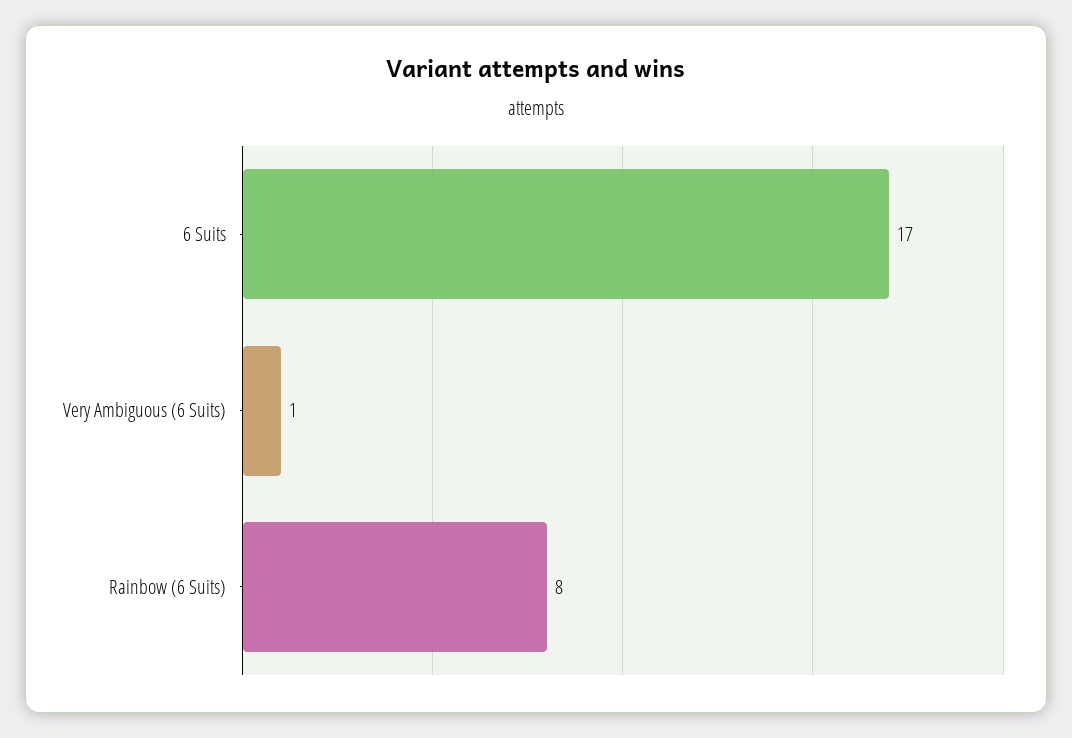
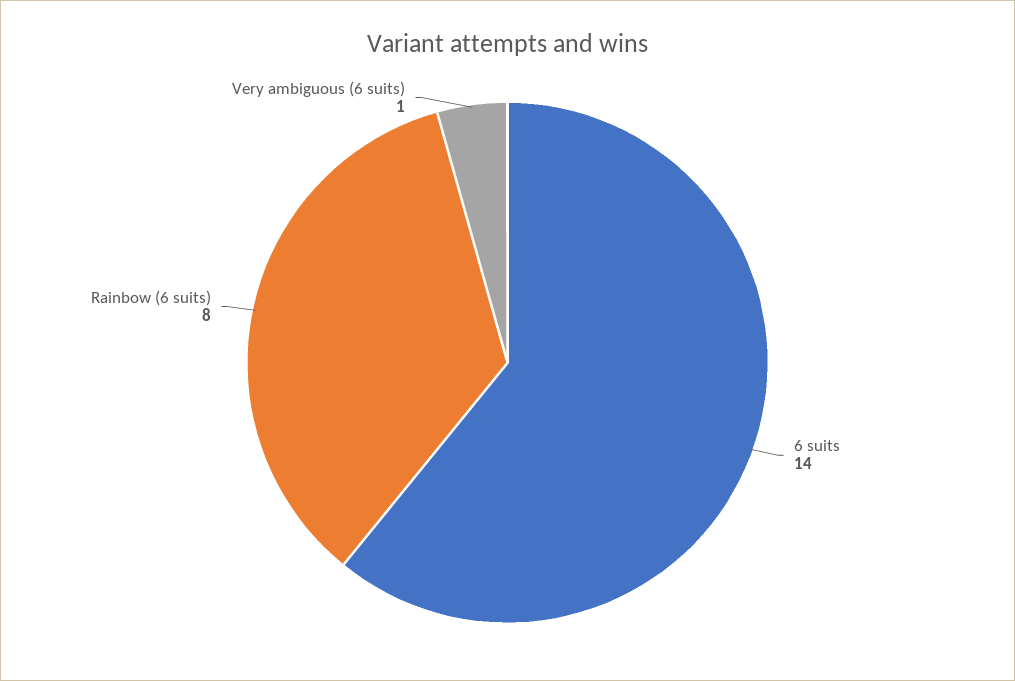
6 Suits: 17 -> 14

